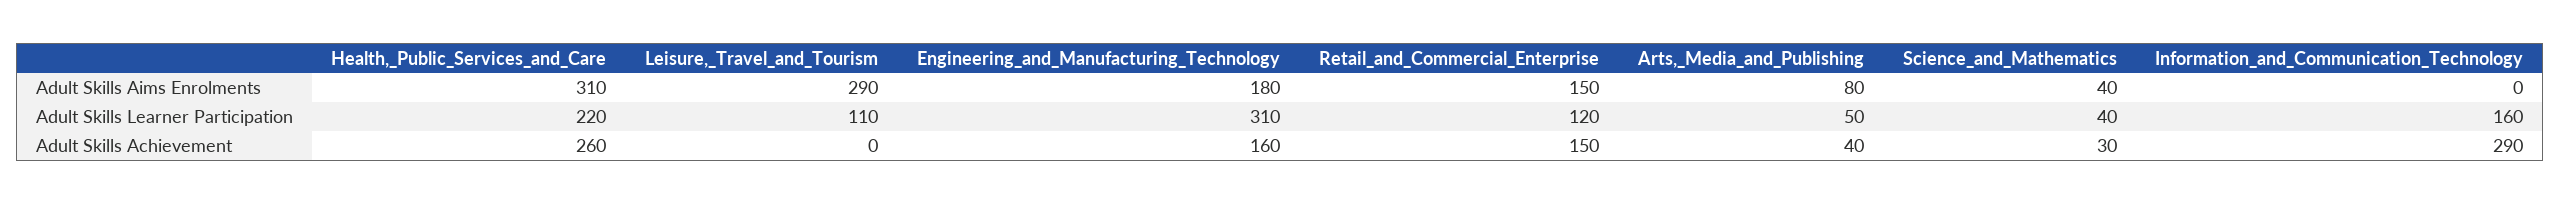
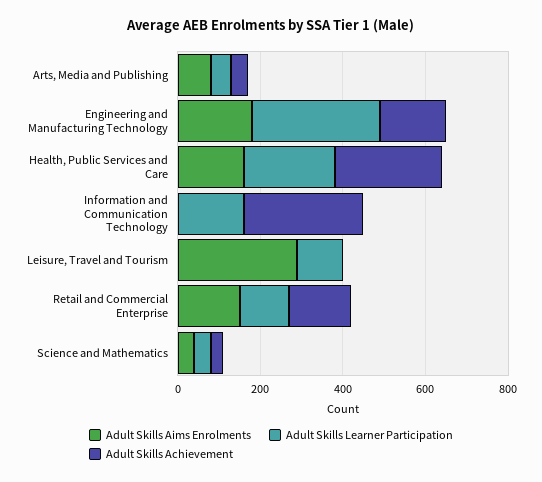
Adult Skills Aims Enrolments, Health,_Public_Services_and_Care: 310 -> 150

